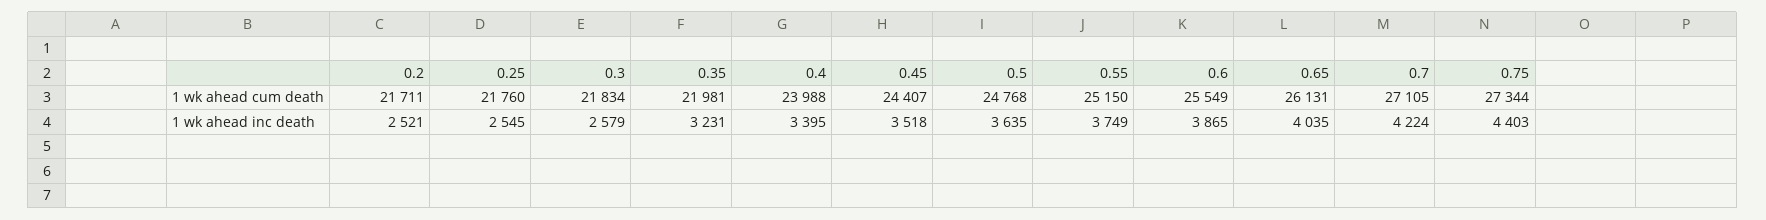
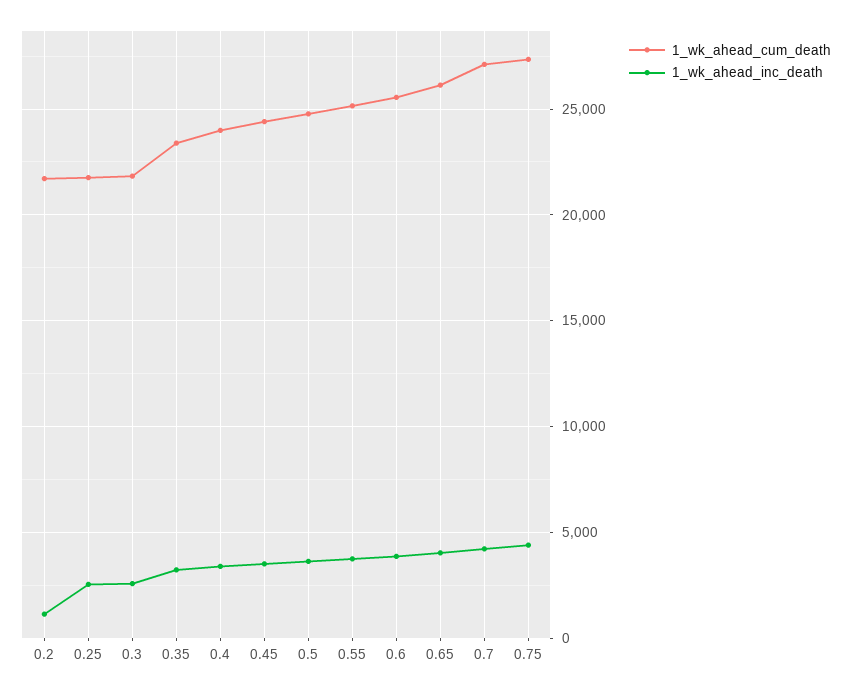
1 wk ahead cum death, 0.35: 21981 -> 23500
1 wk ahead inc death, 0.2: 2521 -> 1000

